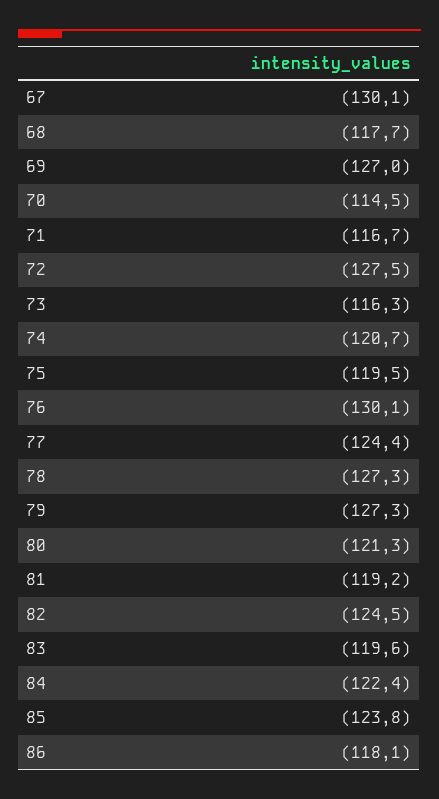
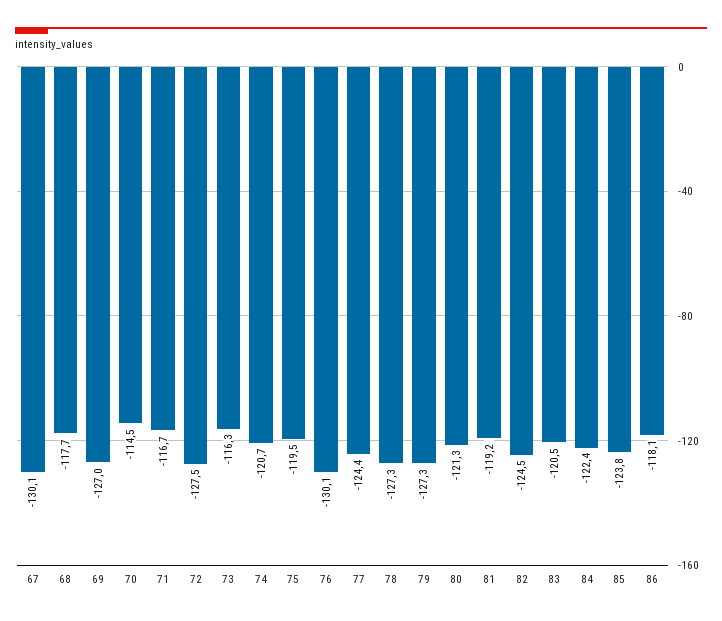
83: -119.6 -> -120.5

